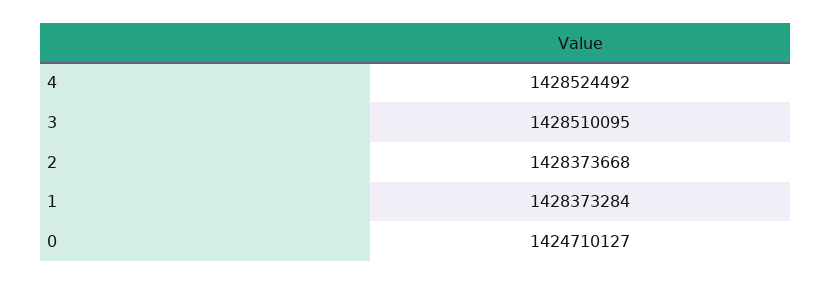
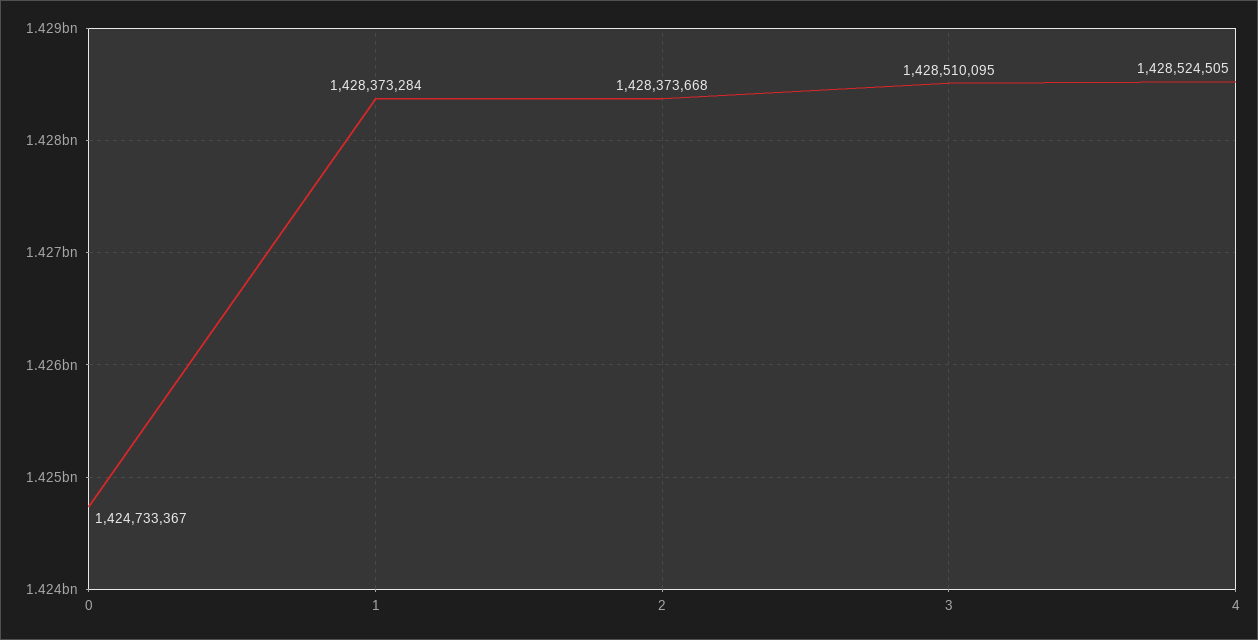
4: 1428524492 -> 1428524505
0: 1424710127 -> 1424733367

